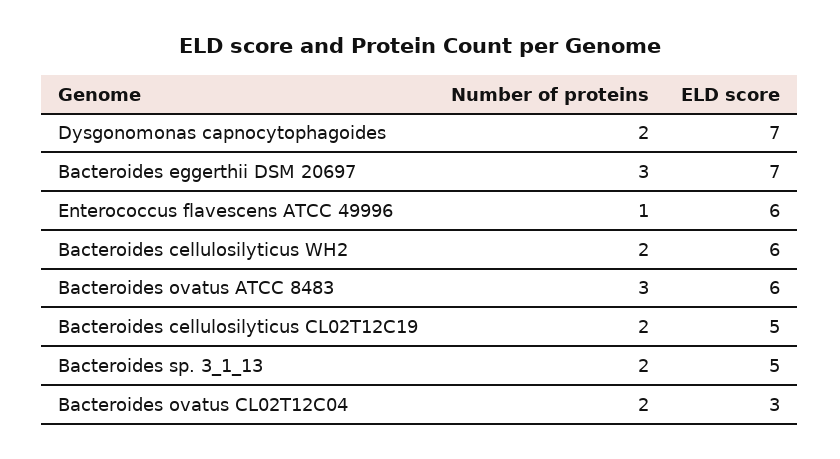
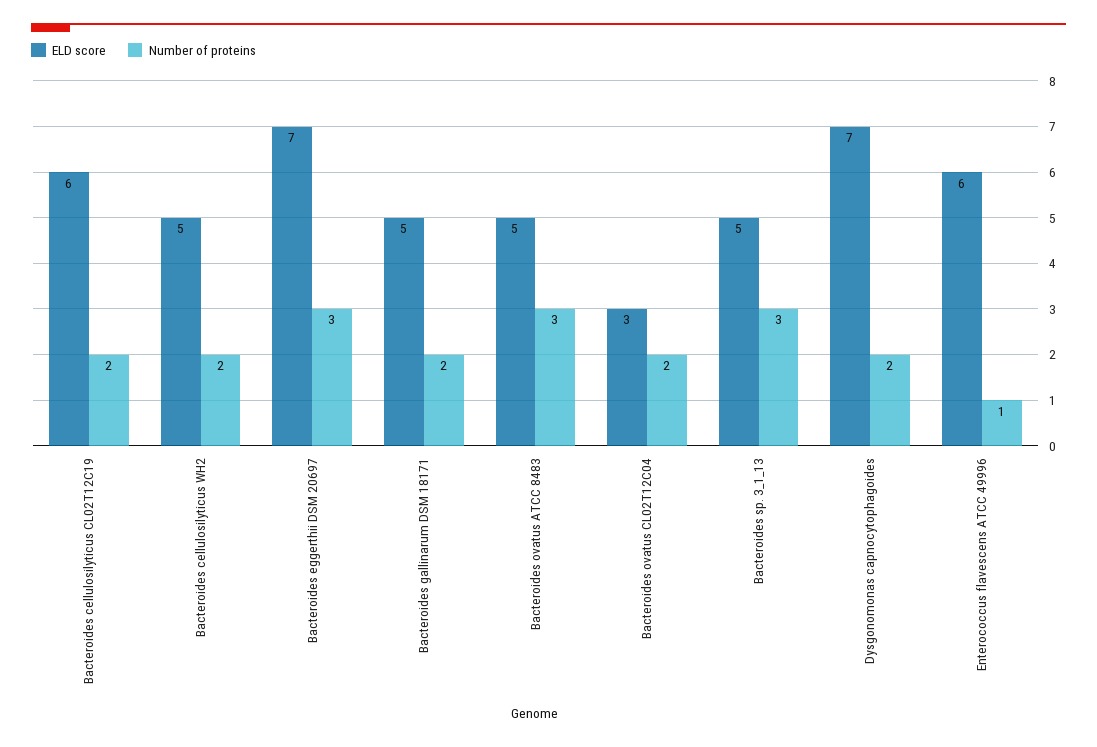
ELD score, Bacteroides cellulosilyticus WH2: 6 -> 5
ELD score, Bacteroides ovatus ATCC 8483: 6 -> 5
ELD score, Bacteroides cellulosilyticus CL02T12C19: 5 -> 6
Number of proteins, Bacteroides sp. 3_1_13: 2 -> 3
ELD score, Bacteroides gallinarum DSM 18171: none -> 5
Number of proteins, Bacteroides gallinarum DSM 18171: none -> 2

